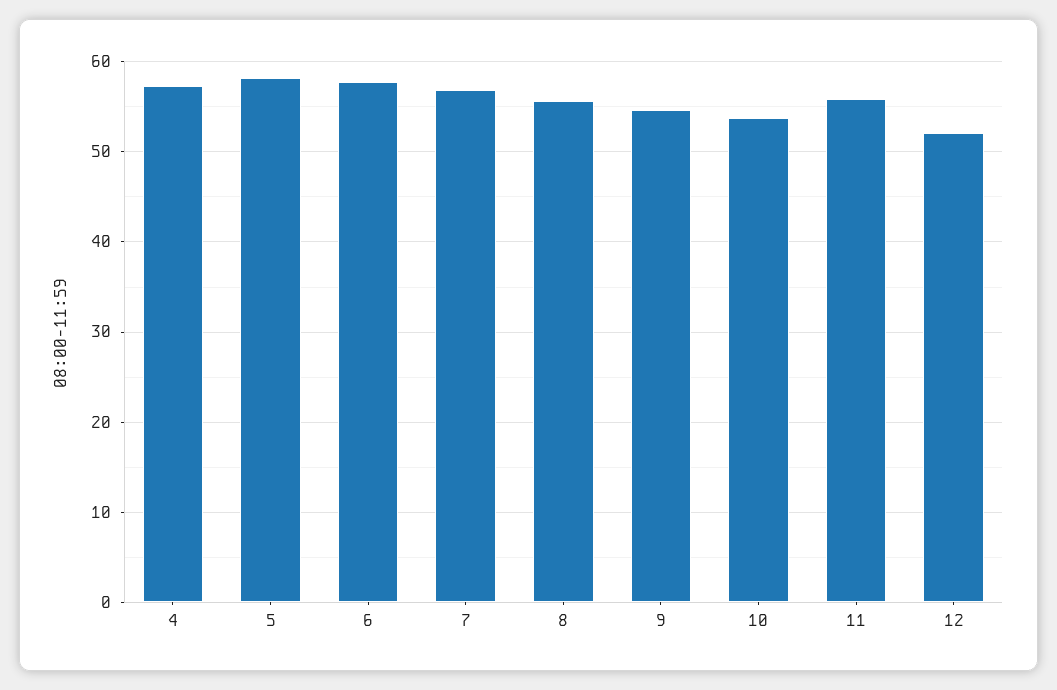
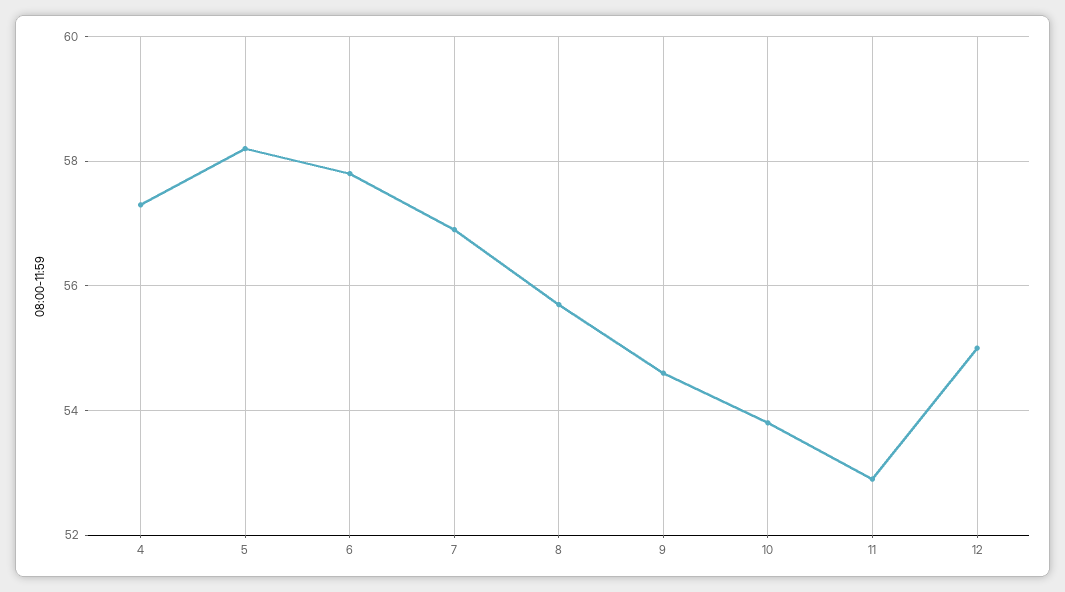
11: 56 -> 53
12: 52 -> 55

